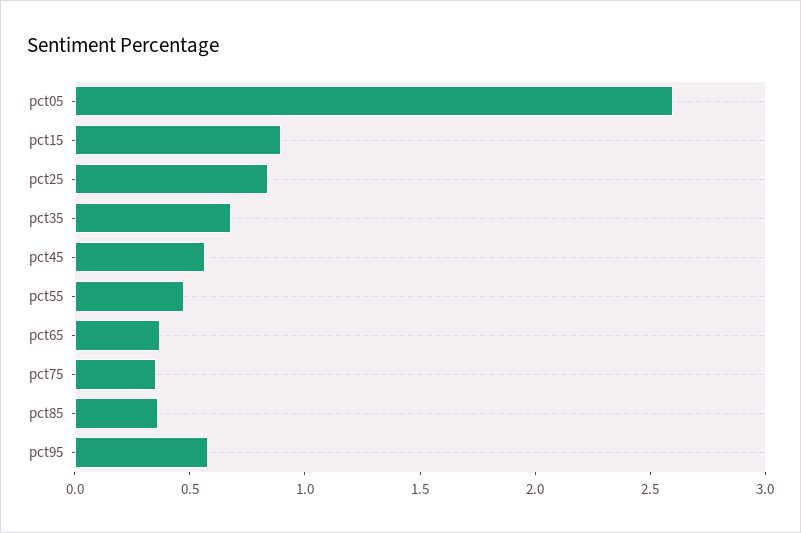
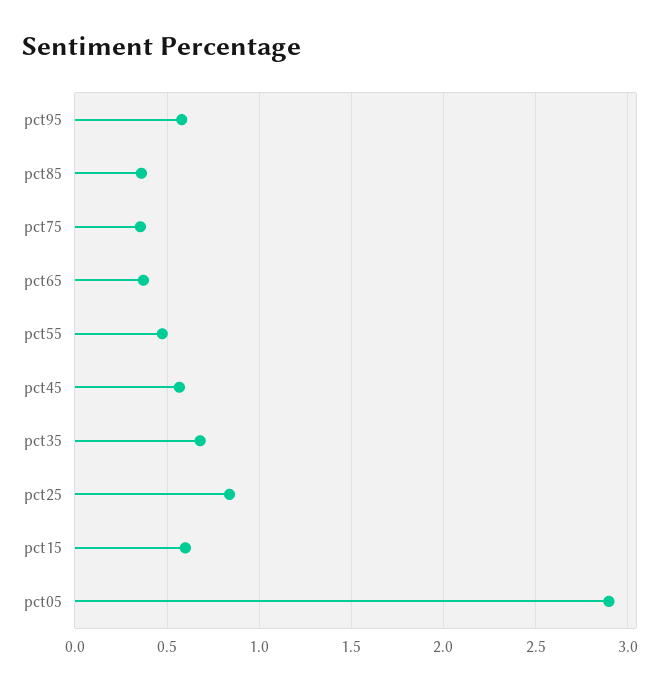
pct05: 2.6 -> 2.9
pct15: 0.9 -> 0.6

